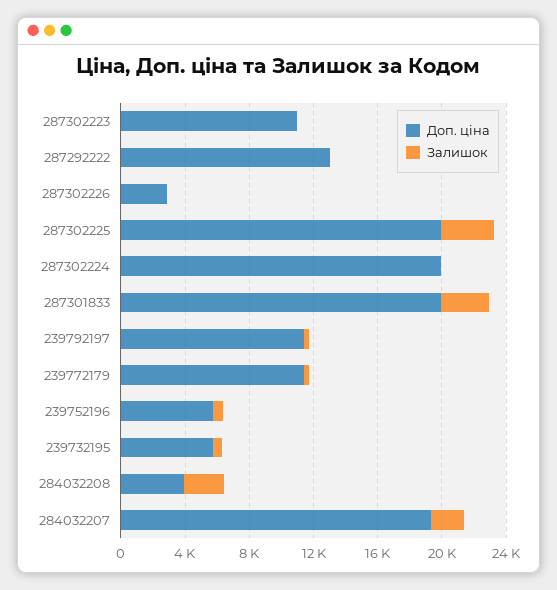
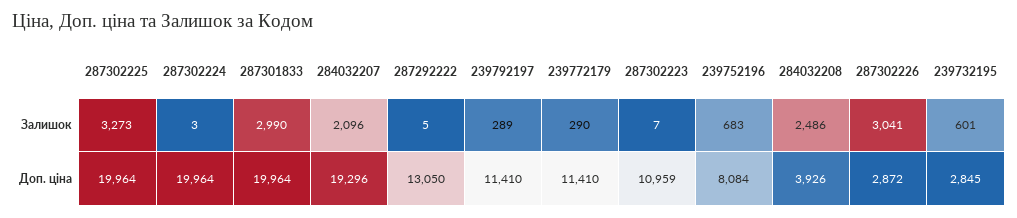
Залишок, 287302226: 0 -> 3041
Доп. ціна, 239752196: 6000 -> 8084
Доп. ціна, 239732195: 6000 -> 2845

